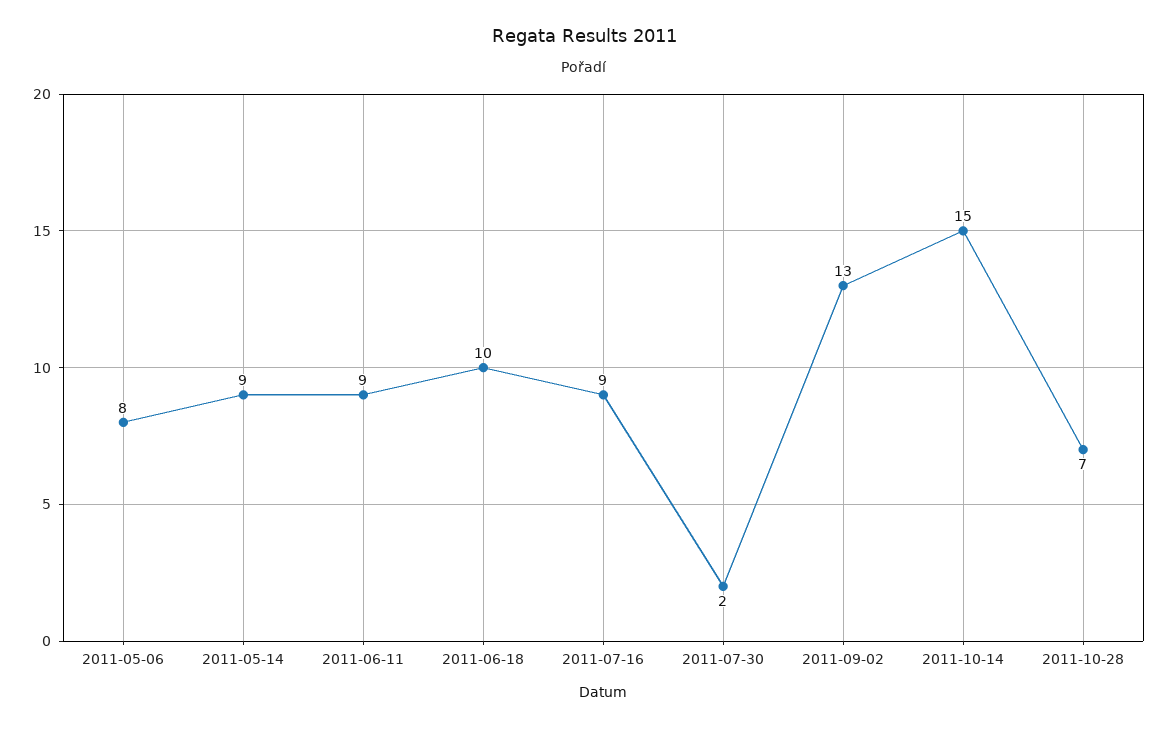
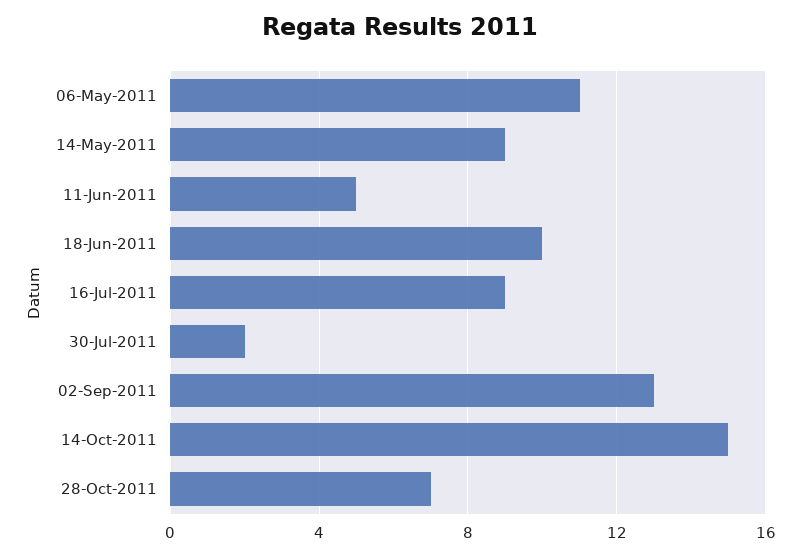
2011-05-06: 8 -> 11
2011-06-11: 9 -> 5

